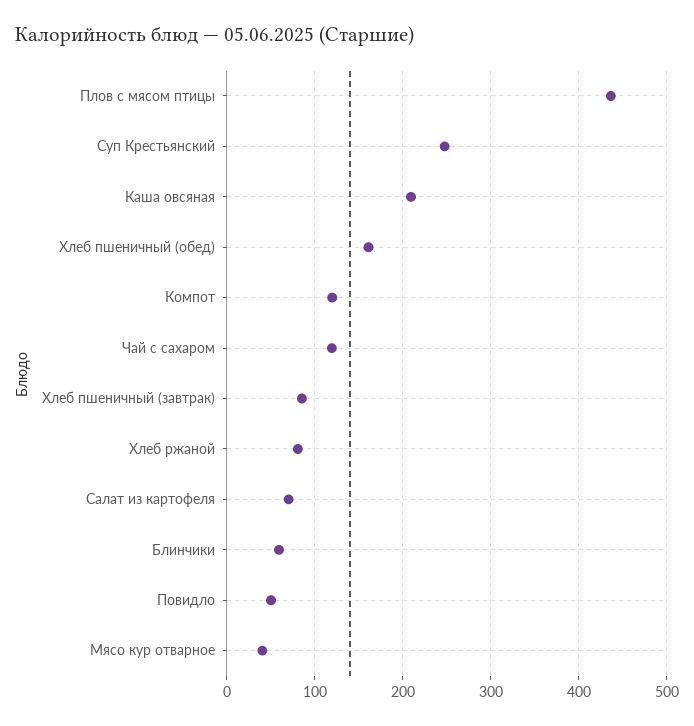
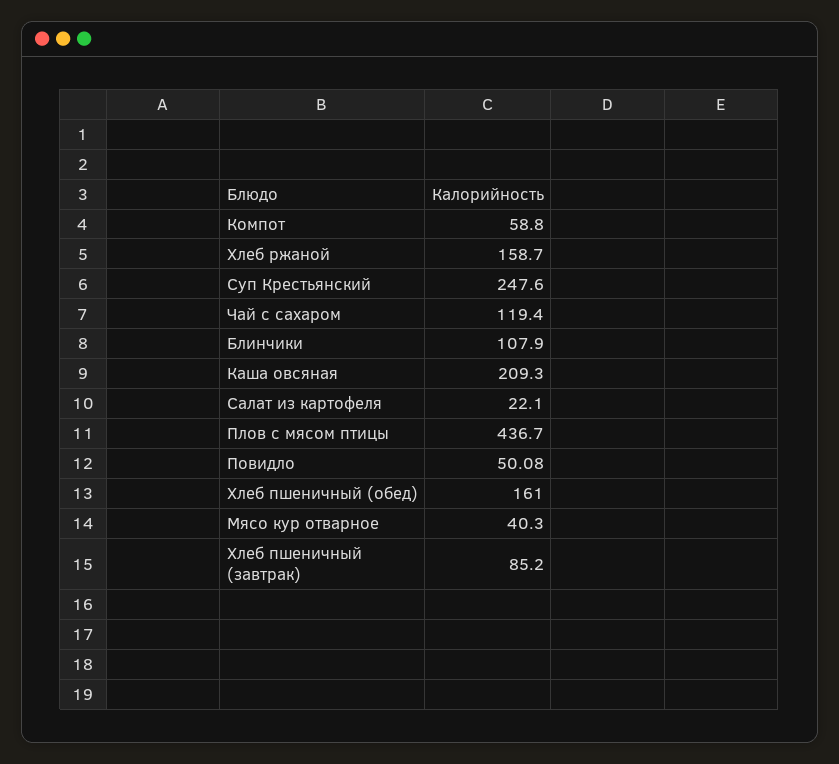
Компот: 120 -> 58.8
Хлеб ржаной: 80 -> 158.7
Салат из картофеля: 70 -> 22.1
Блинчики: 60 -> 107.9

